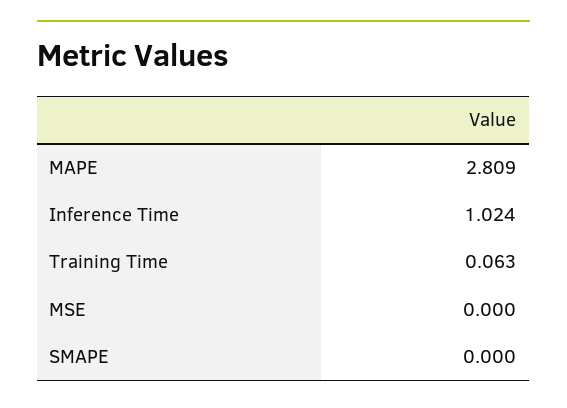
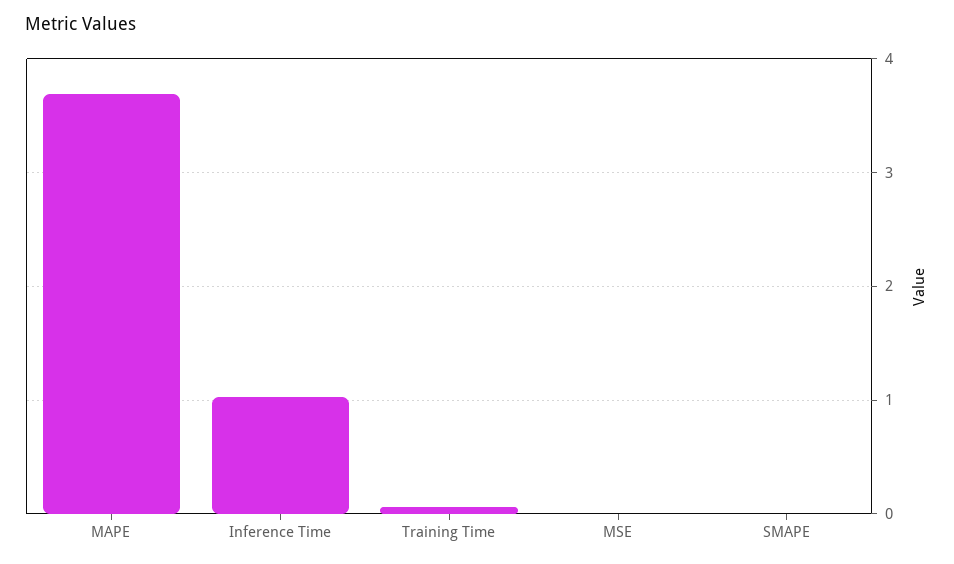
MAPE: 2.809 -> 3.7

